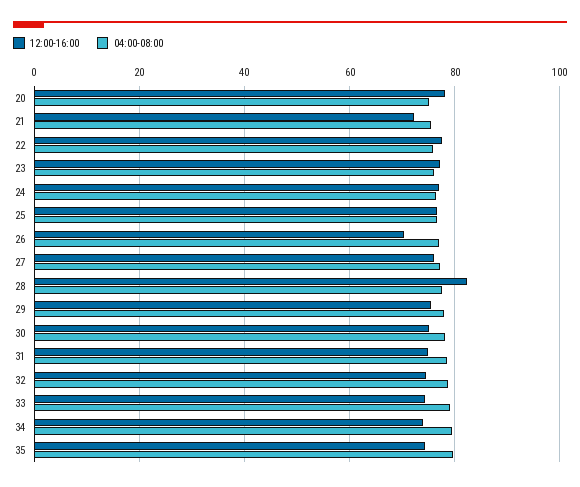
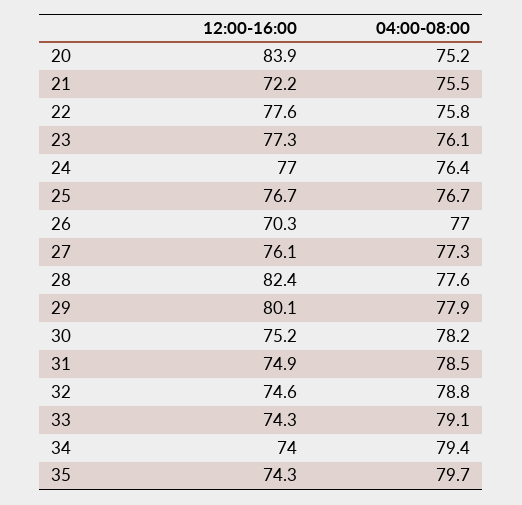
12:00-16:00, 20: 78 -> 83.9
12:00-16:00, 29: 76 -> 80.1

